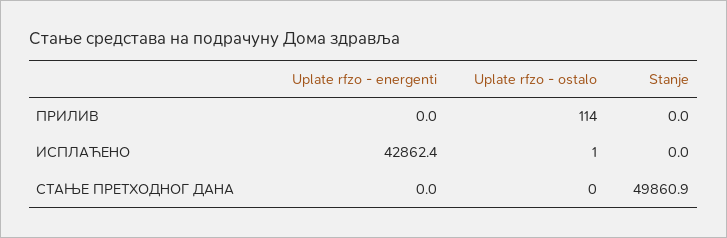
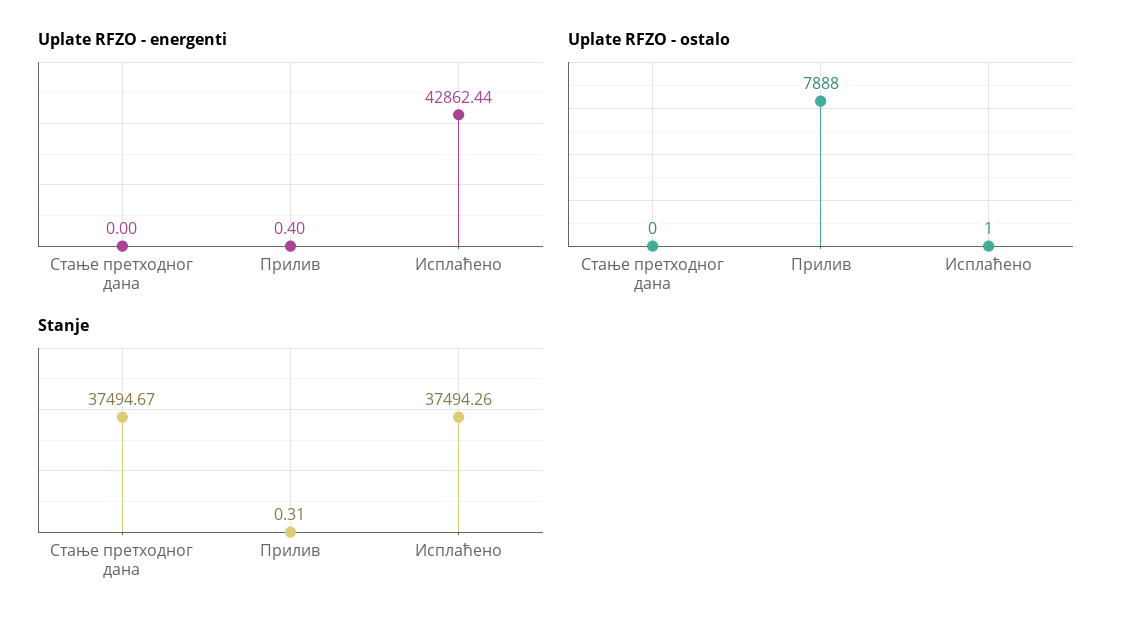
Uplate rfzo - energenti, ПРИЛИВ: 0 -> 0.4
Uplate rfzo - ostalo, ПРИЛИВ: 114 -> 7888
Stanje, ПРИЛИВ: 0 -> 0.31
Stanje, ИСПЛАЋЕНО: 0 -> 37494.26
Stanje, СТАЊЕ ПРЕТХОДНОГ ДАНА: 49860.9 -> 37494.67

